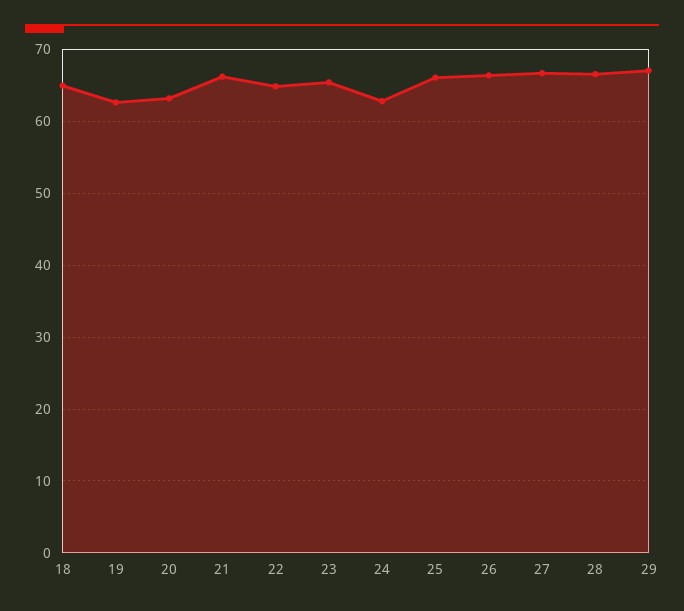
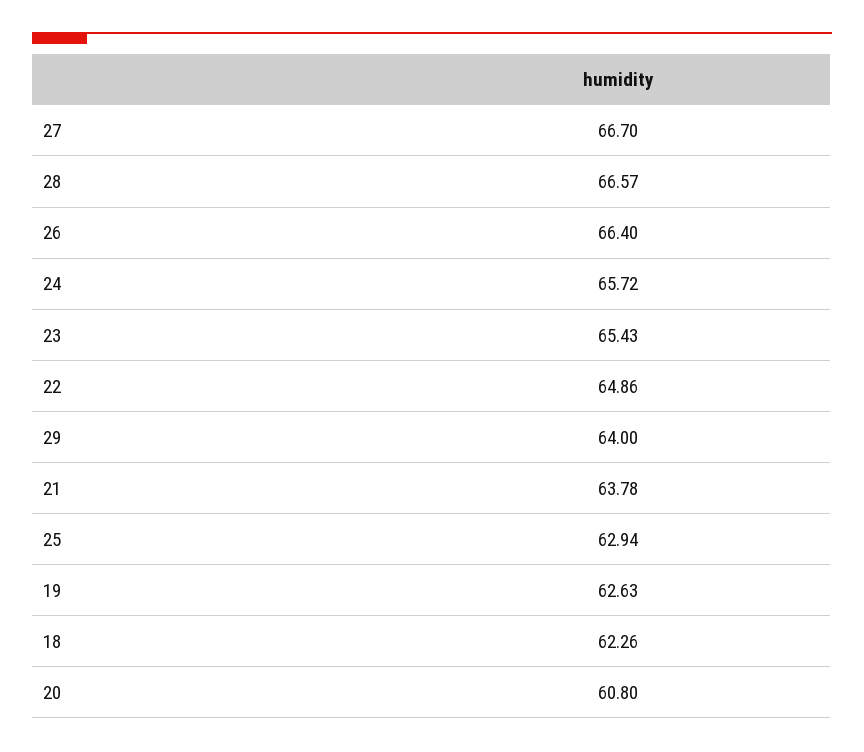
18: 65 -> 62.26
20: 63 -> 60.8
21: 66 -> 63.78
24: 63 -> 65.72
25: 66 -> 62.94
29: 67 -> 64

